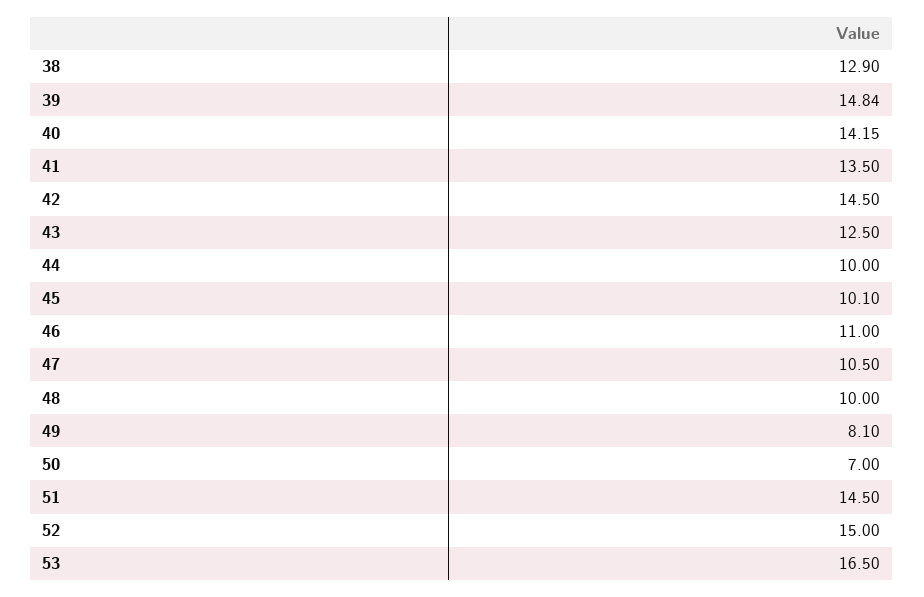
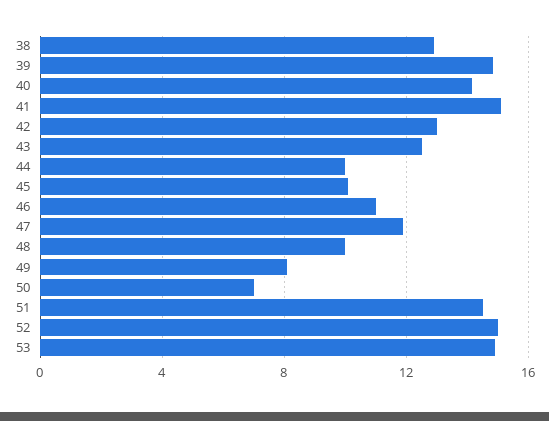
41: 13.5 -> 15
42: 14.5 -> 13
47: 10.5 -> 12
53: 16.5 -> 15

